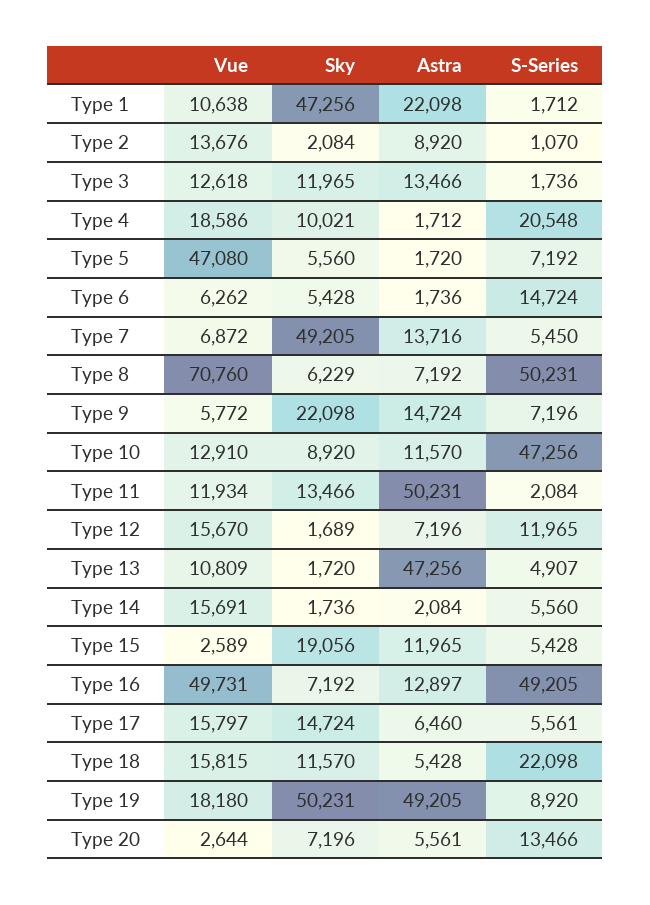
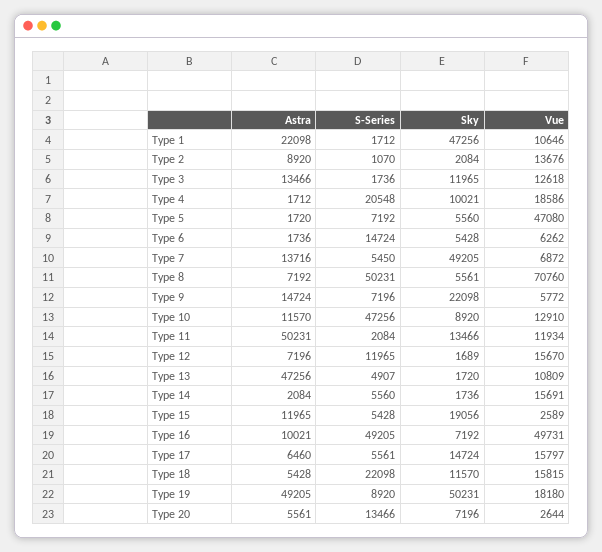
Vue, Type 1: 10638 -> 10646
Sky, Type 8: 6229 -> 5561
Astra, Type 16: 12897 -> 10021

